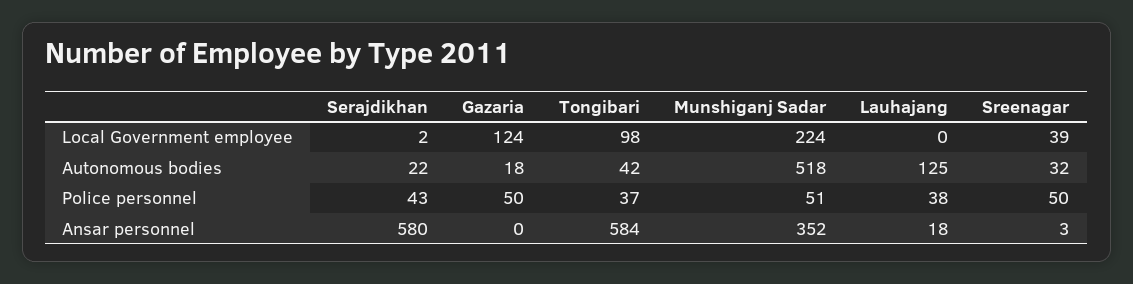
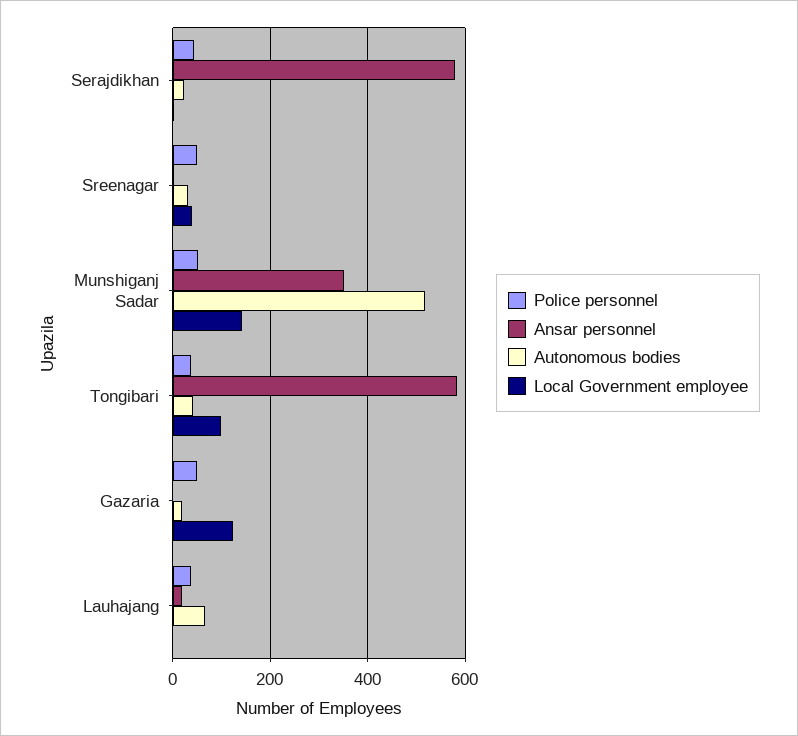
Local Government employee, Munshiganj Sadar: 224 -> 140
Autonomous bodies, Lauhajang: 125 -> 60

